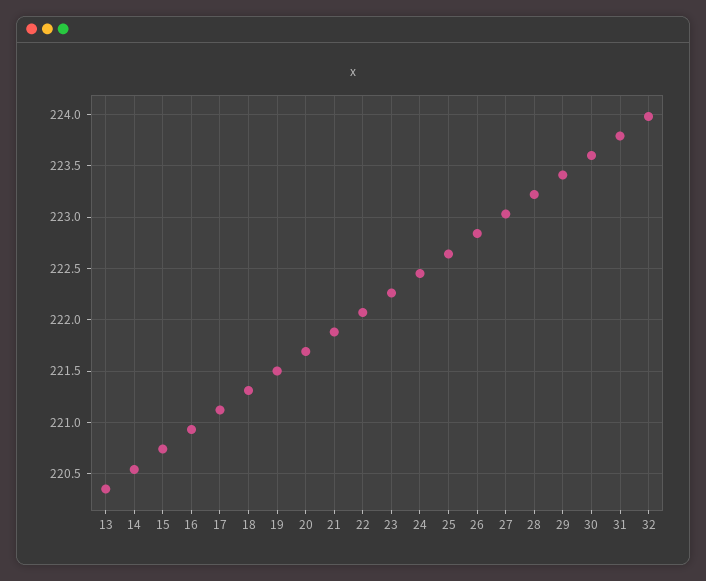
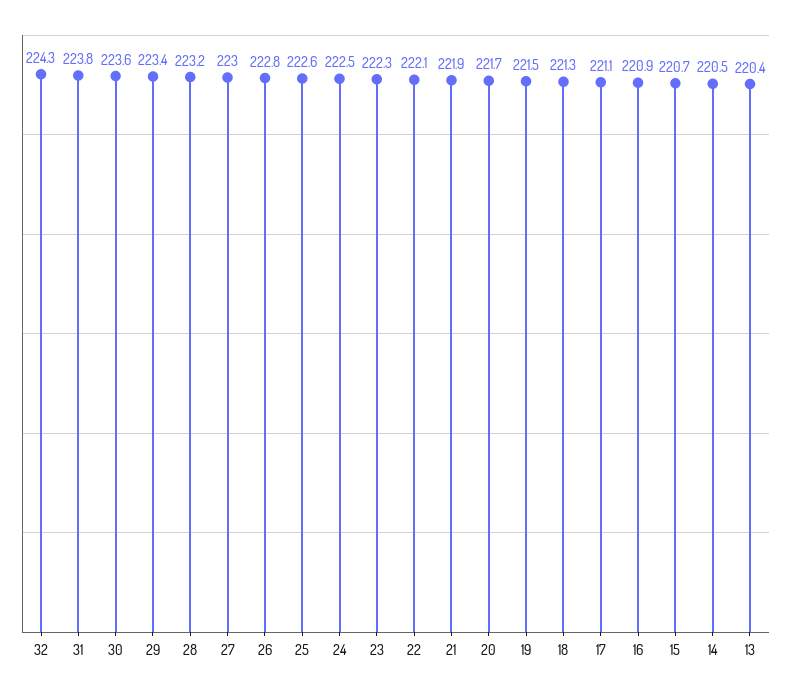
32: 224 -> 224.3

